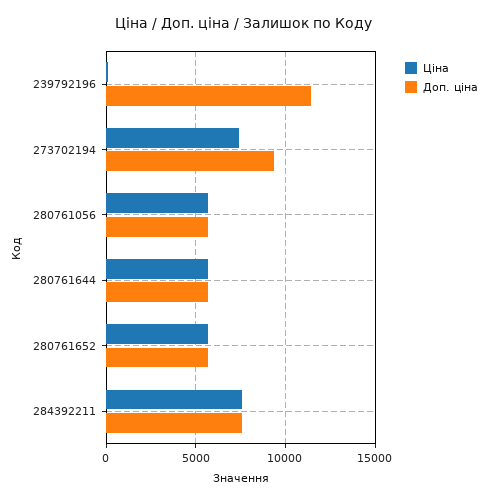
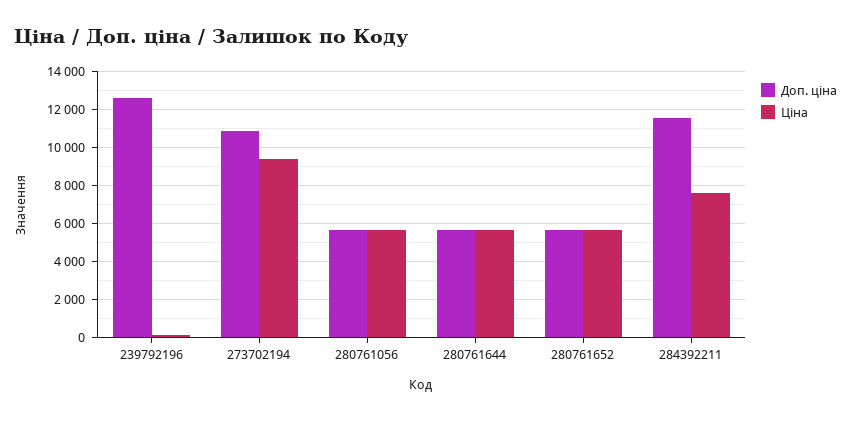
Доп. ціна, 239792196: 11500 -> 12500
Ціна, 273702194: 7500 -> 9500
Доп. ціна, 273702194: 9500 -> 11000
Доп. ціна, 284392211: 7500 -> 11500

